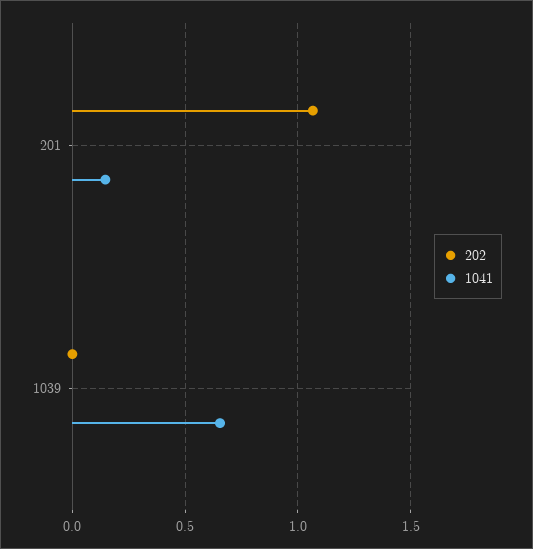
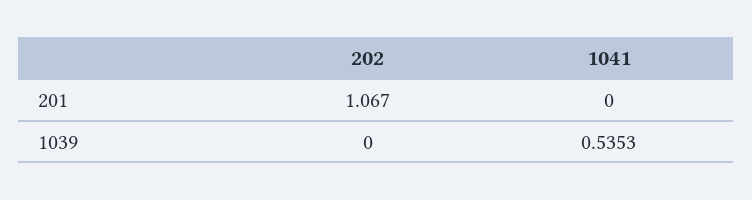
1041, 201: 0.15 -> 0
1041, 1039: 0.65 -> 0.5353

